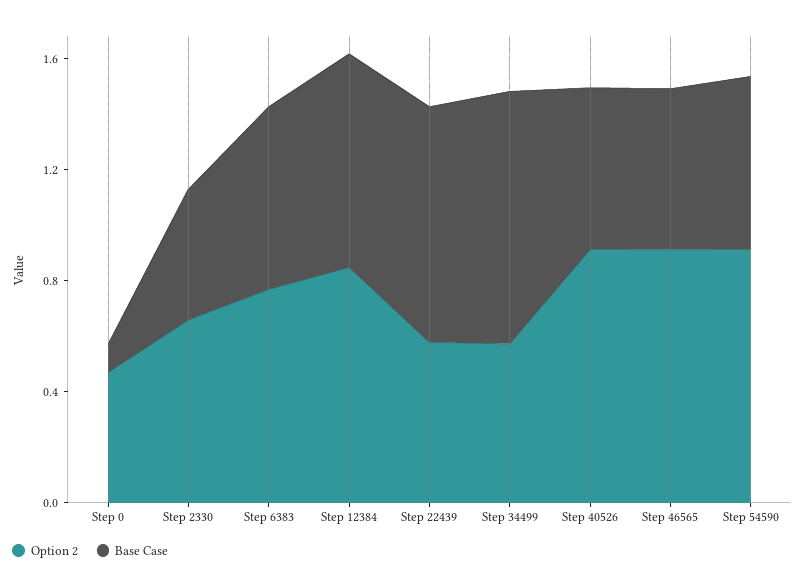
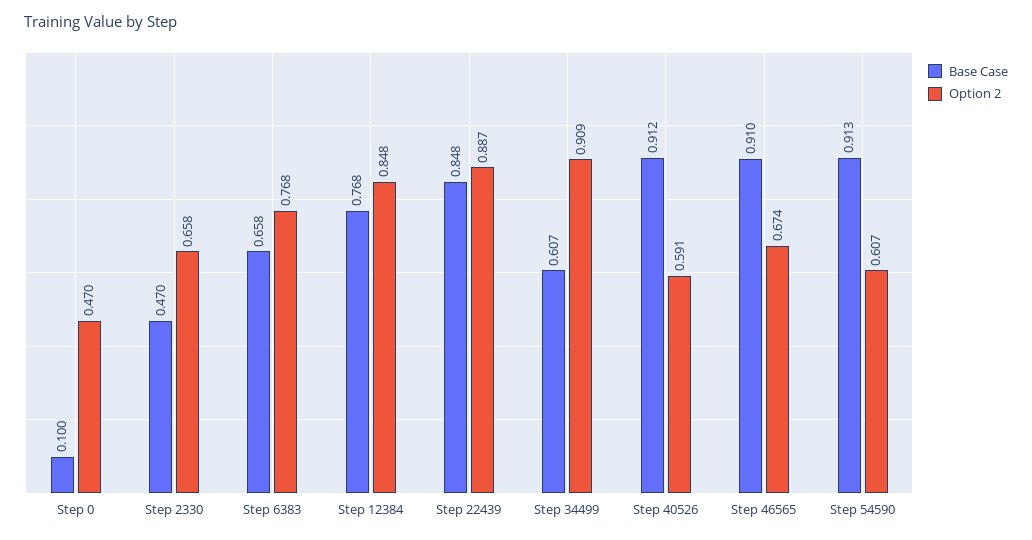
Option 2, Step 22439: 0.6 -> 0.887
Option 2, Step 34499: 0.6 -> 0.909
Base Case, Step 34499: 0.9 -> 0.607
Option 2, Step 40526: 0.9 -> 0.591
Base Case, Step 40526: 0.6 -> 0.912
Option 2, Step 46565: 0.9 -> 0.674
Base Case, Step 46565: 0.6 -> 0.91
Option 2, Step 54590: 0.9 -> 0.607
Base Case, Step 54590: 0.6 -> 0.913

